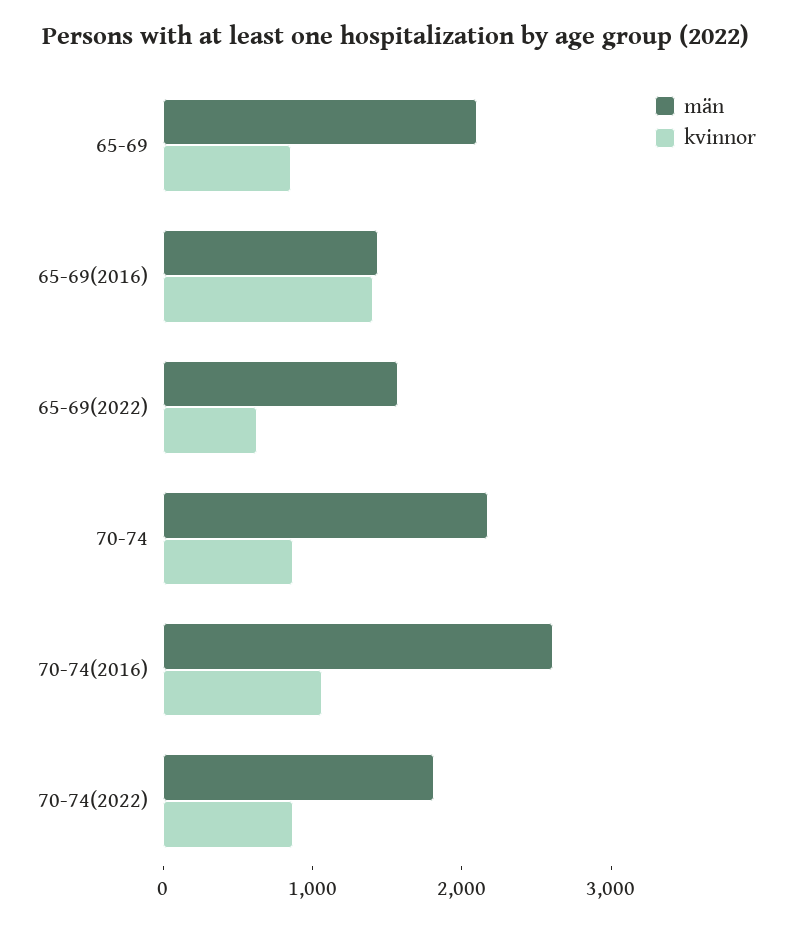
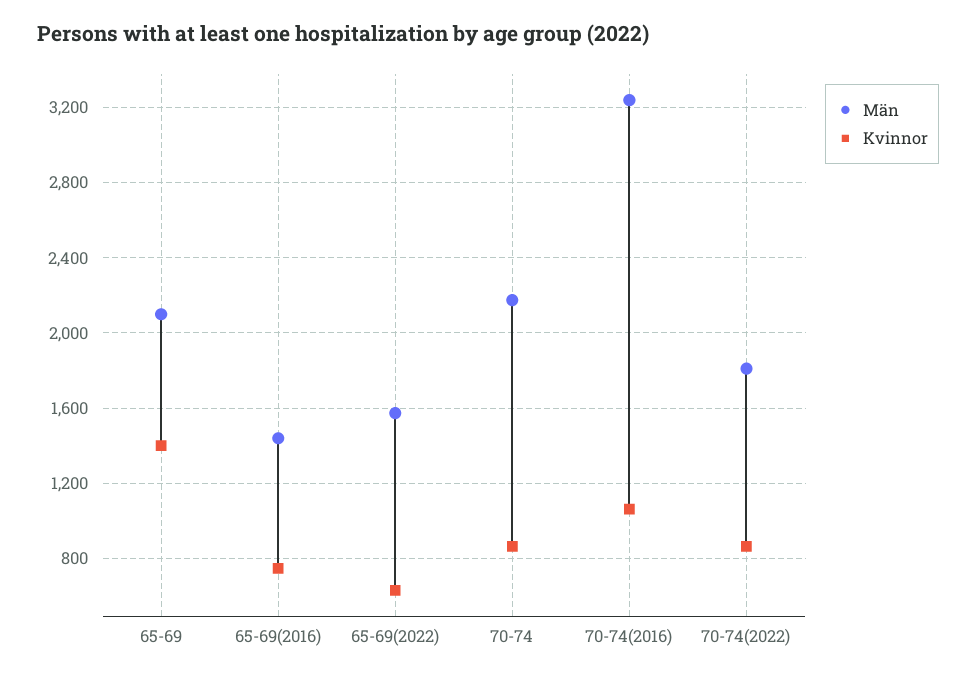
kvinnor, 65-69: 800 -> 1400
kvinnor, 65-69(2016): 1400 -> 750
män, 70-74(2016): 2600 -> 3250

